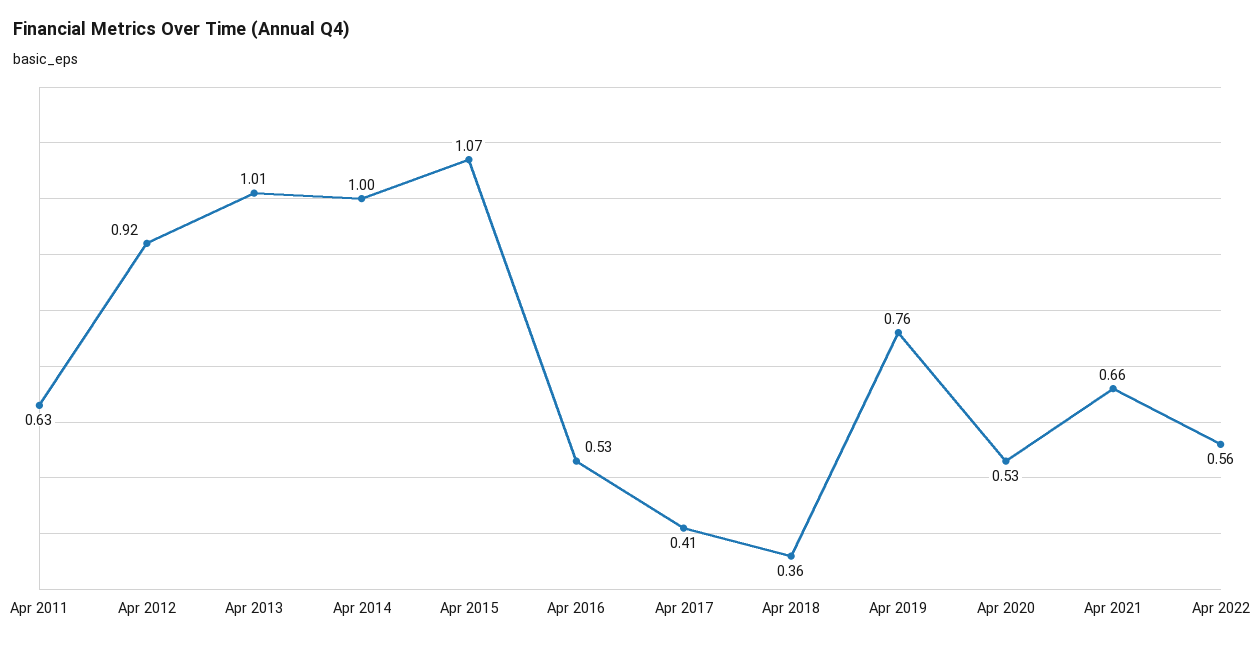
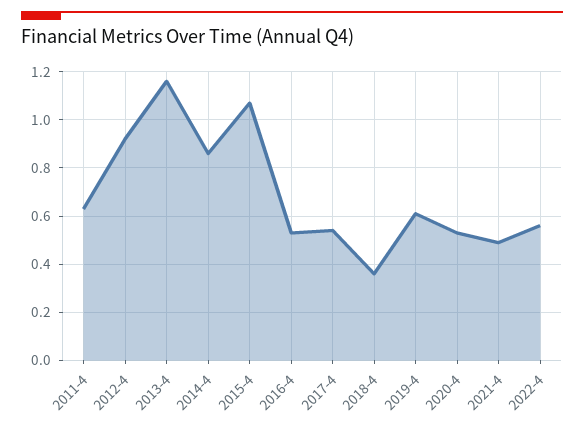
Apr 2013: 1.01 -> 1.15
Apr 2014: 1 -> 0.85
Apr 2017: 0.41 -> 0.55
Apr 2019: 0.76 -> 0.6
Apr 2021: 0.66 -> 0.5

